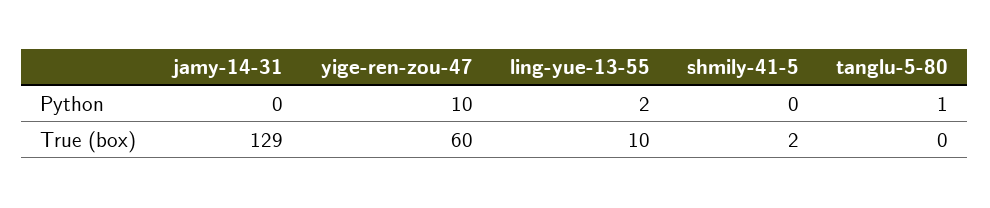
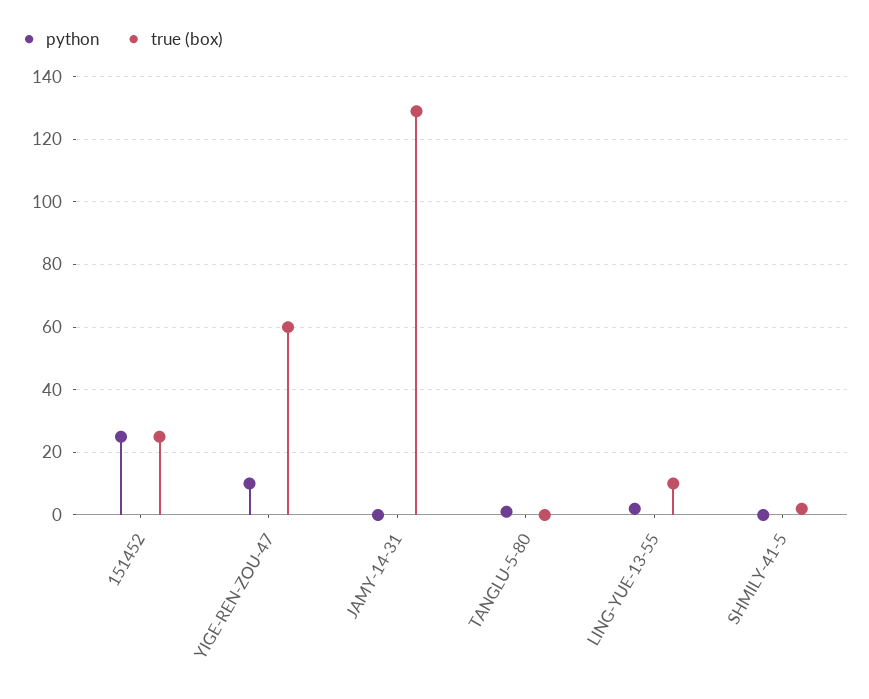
Python, 151452: none -> 25
True (box), 151452: none -> 25

